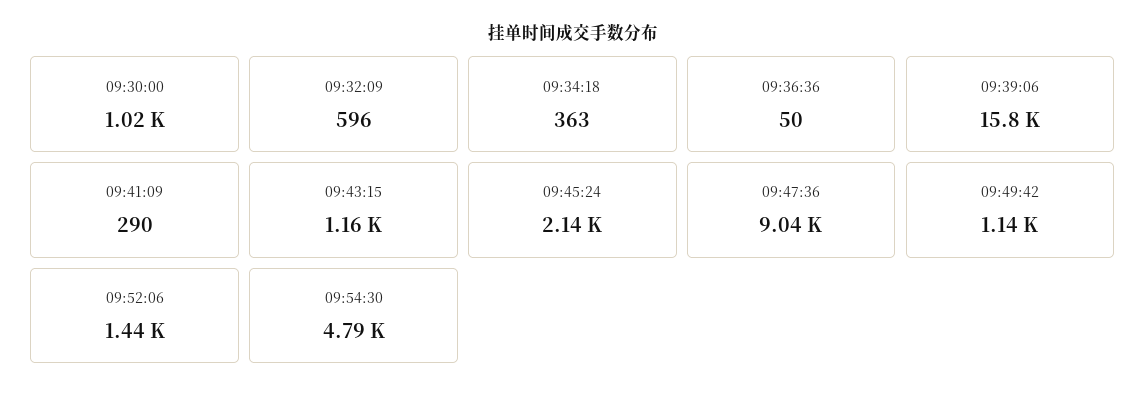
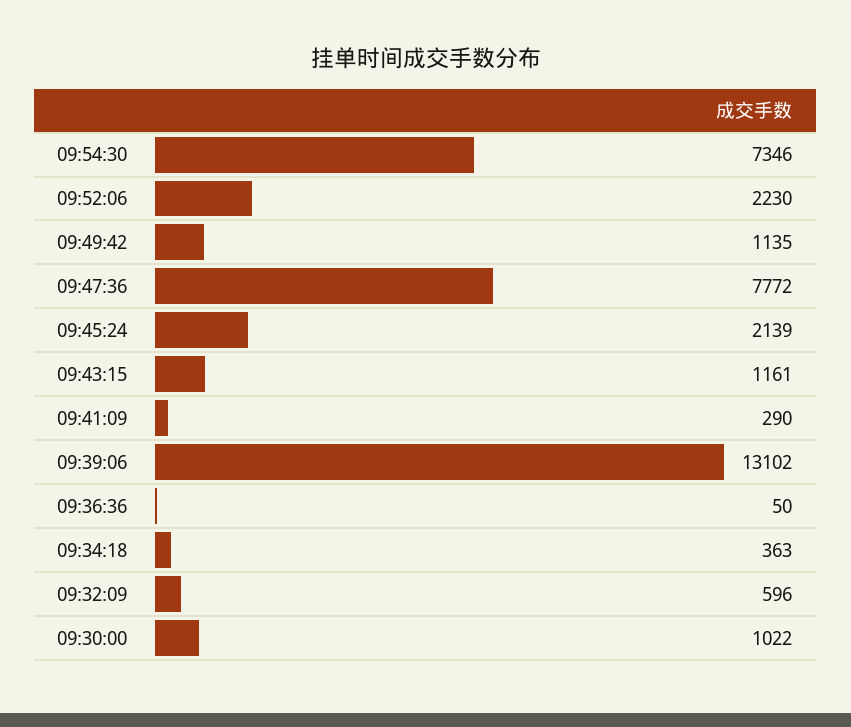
09:39:06: 15800 -> 13102
09:47:36: 9040 -> 7772
09:52:06: 1440 -> 2230
09:54:30: 4790 -> 7346

